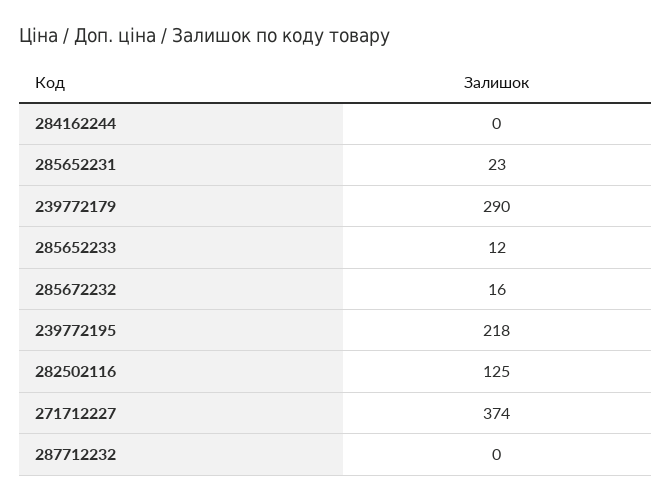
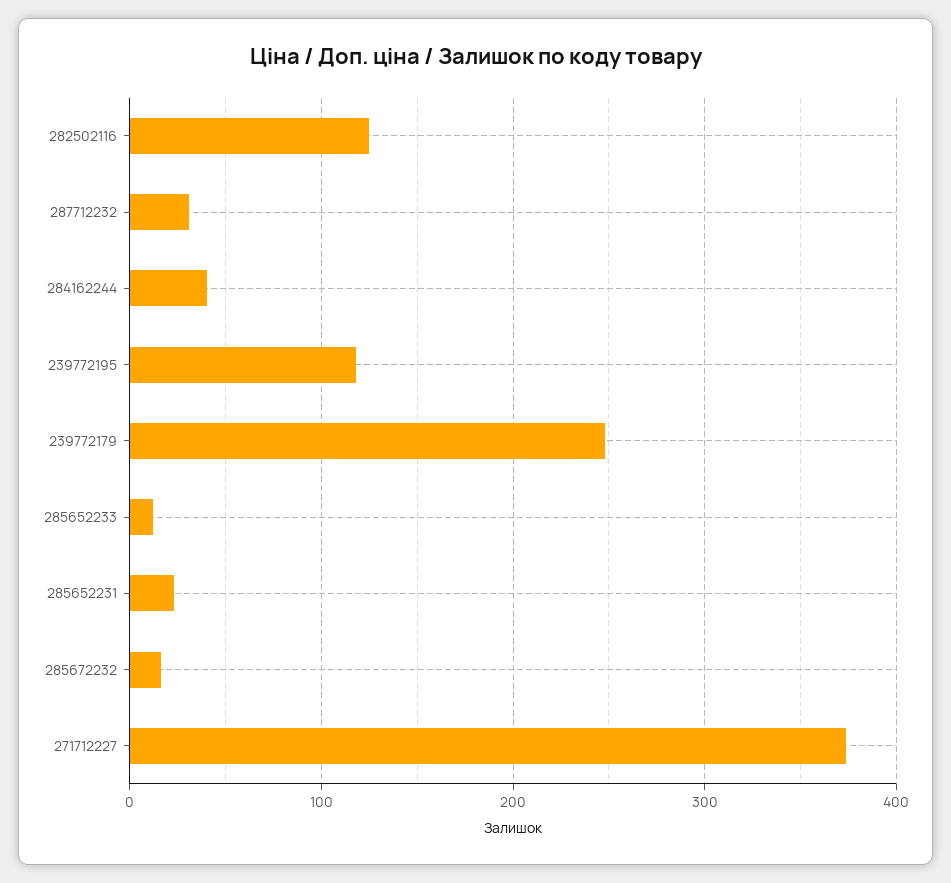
284162244: 0 -> 40
239772179: 290 -> 250
239772195: 218 -> 120
287712232: 0 -> 30

